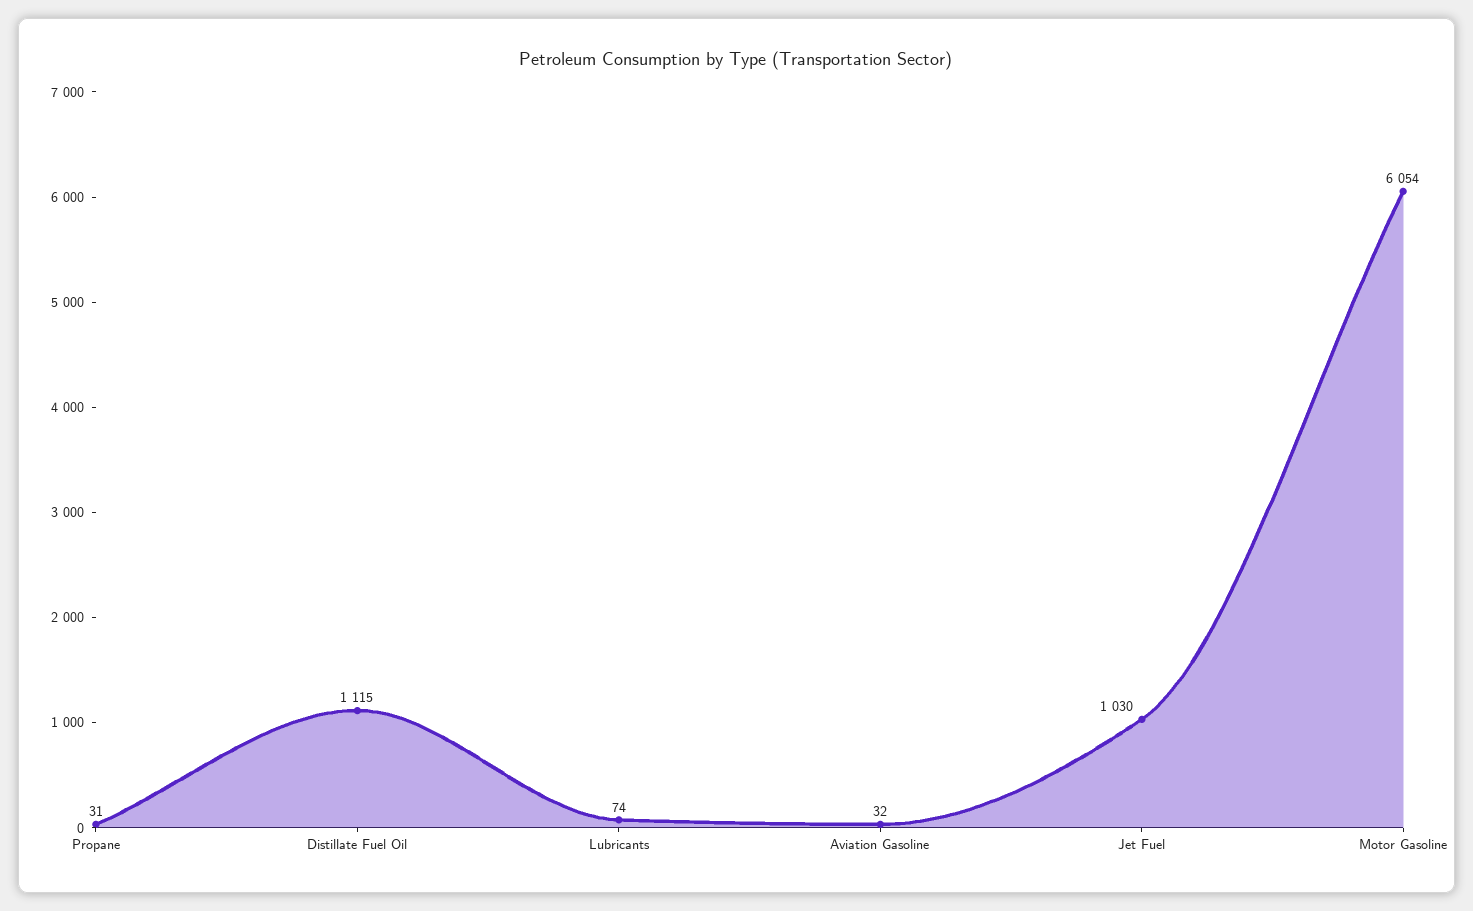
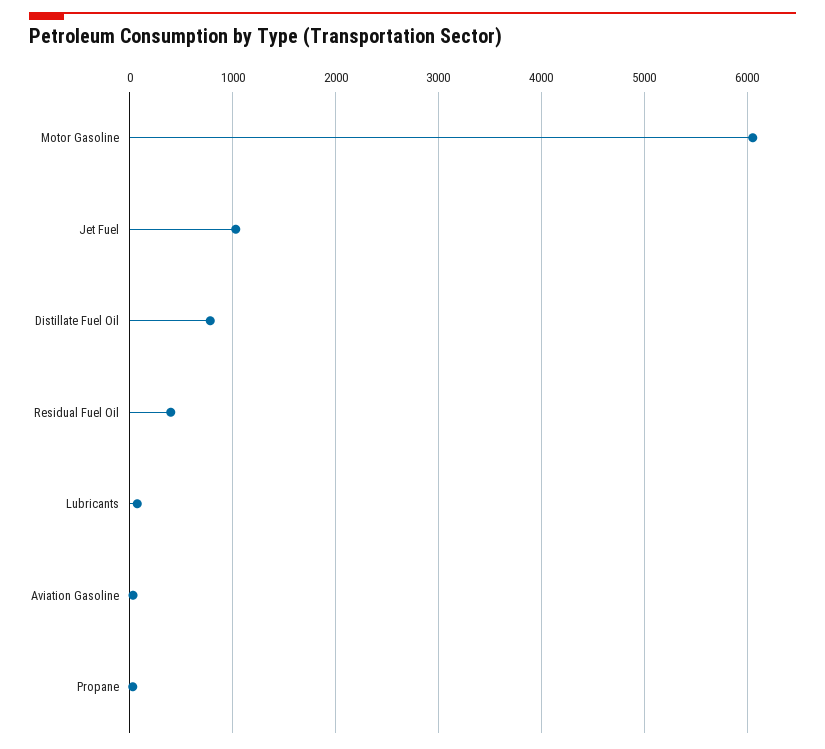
Distillate Fuel Oil: 1115 -> 800
Residual Fuel Oil: none -> 400

